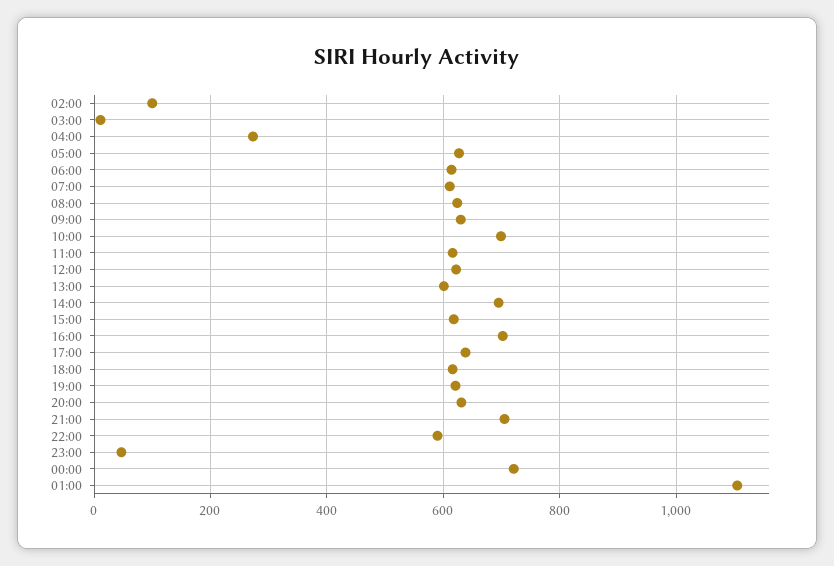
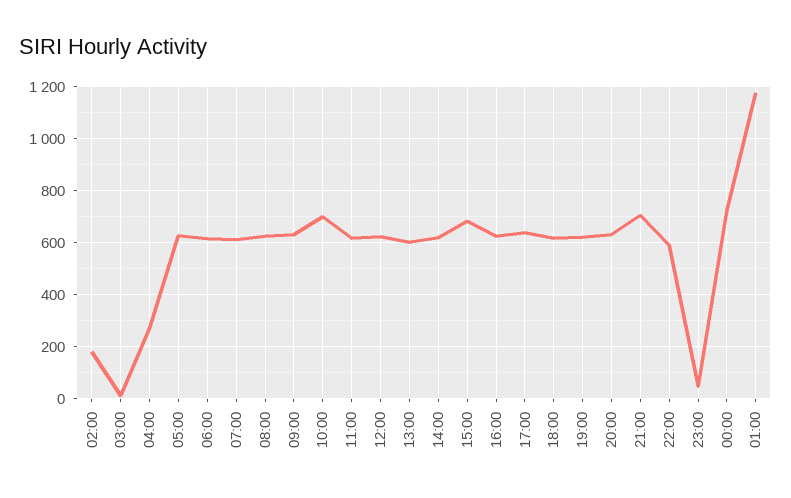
02:00: 100 -> 175
14:00: 700 -> 625
15:00: 620 -> 675
16:00: 700 -> 625
01:00: 1100 -> 1175

